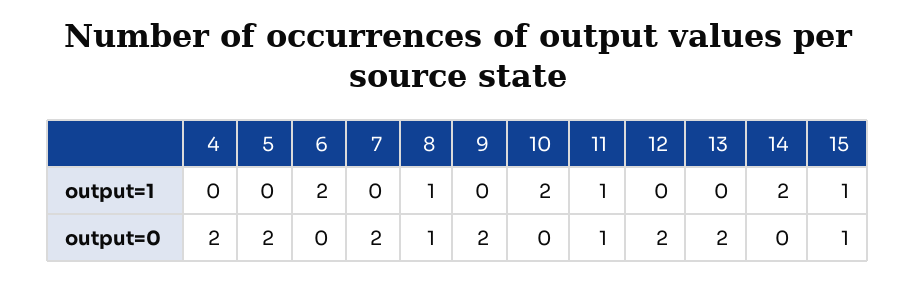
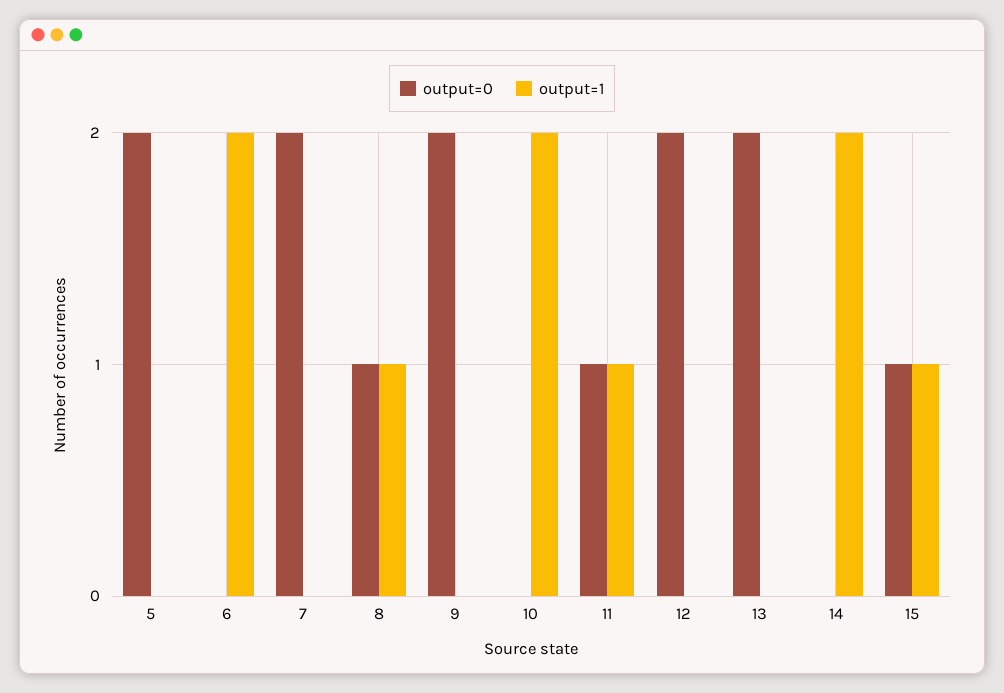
output=1, 4: 0 -> none
output=0, 4: 2 -> none

